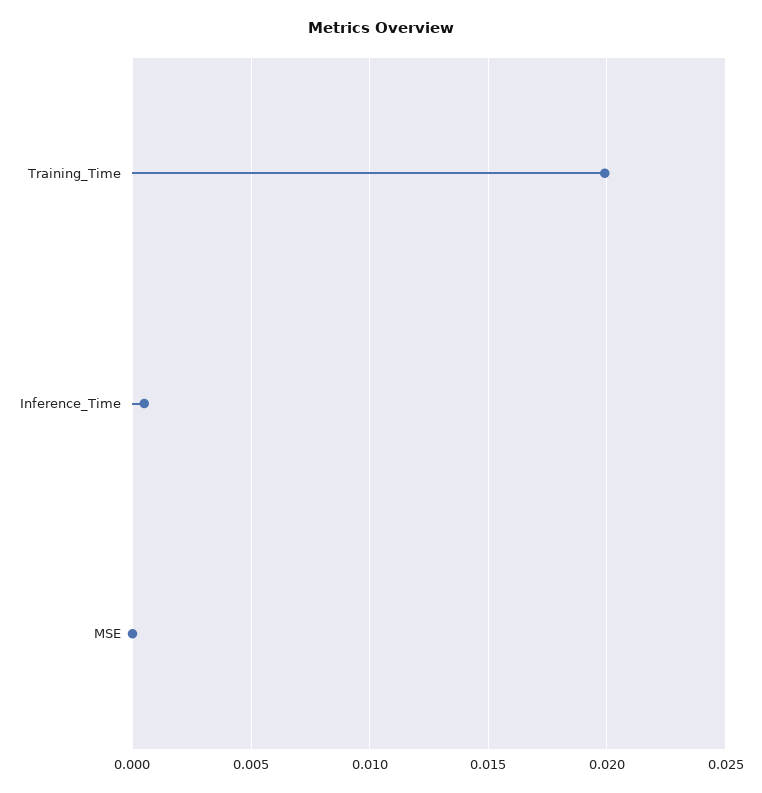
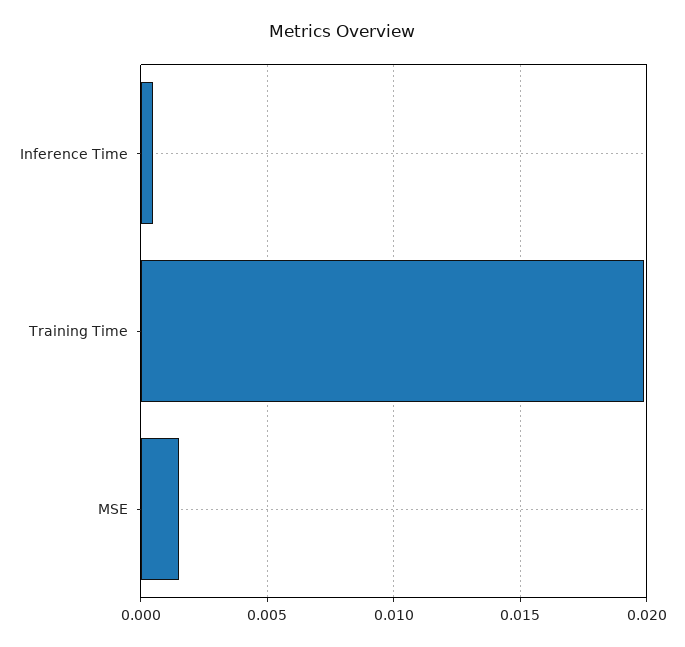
MSE: 0 -> 0.0015

